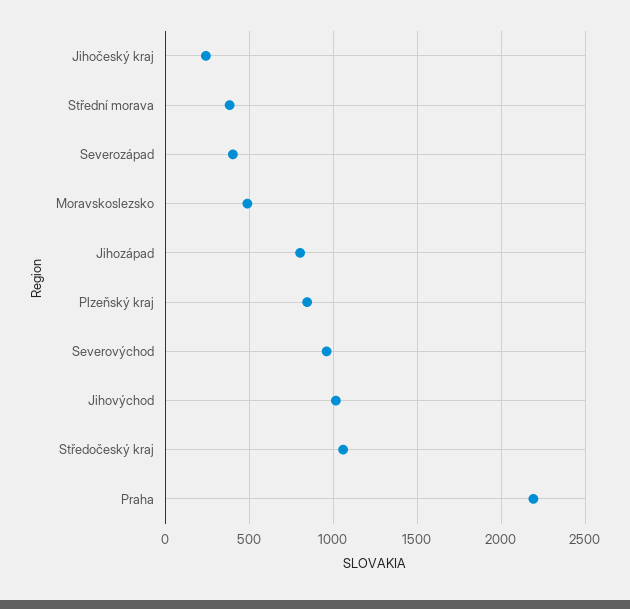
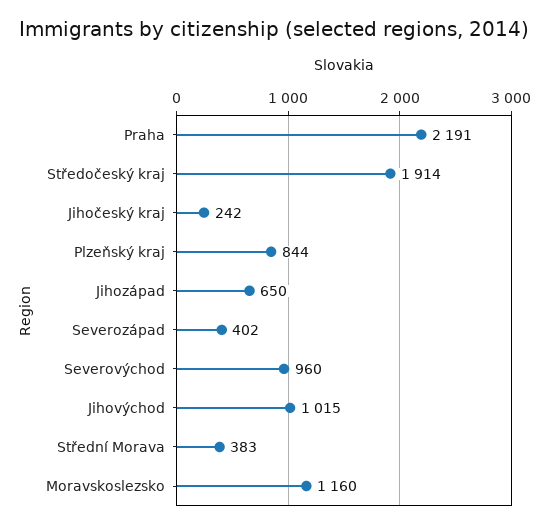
Moravskoslezsko: 500 -> 1160
Jihozápad: 800 -> 650
Středočeský kraj: 1050 -> 1914

